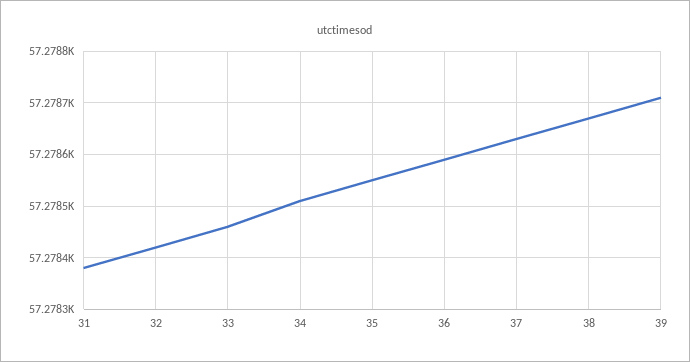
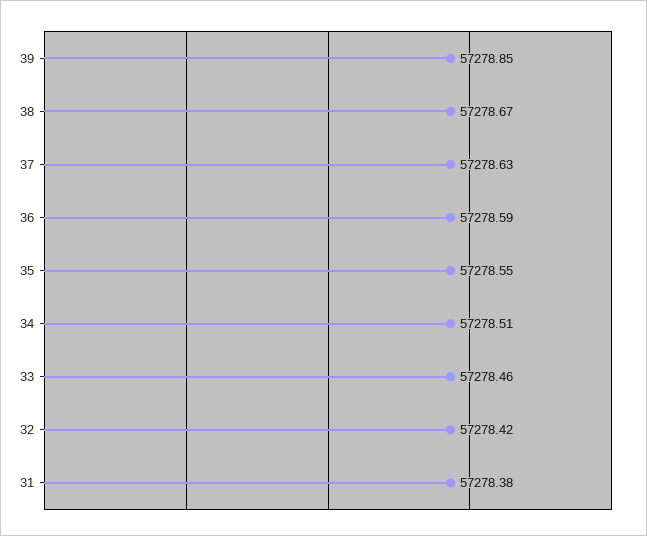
39: 57278.7 -> 57278.85

